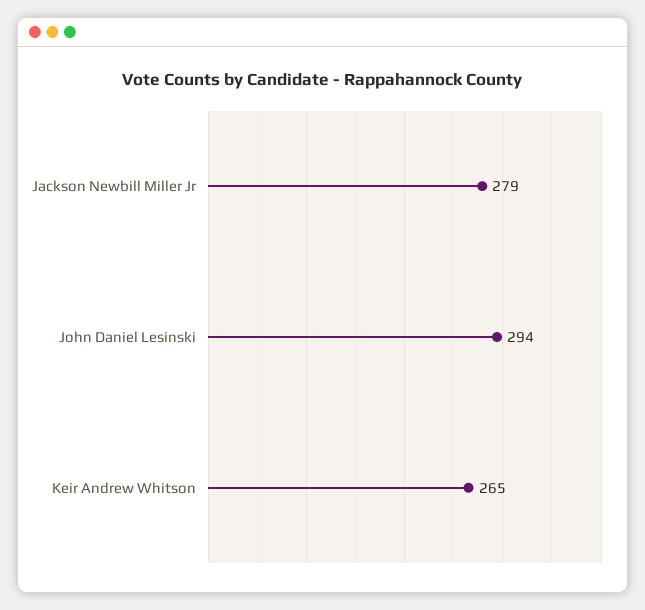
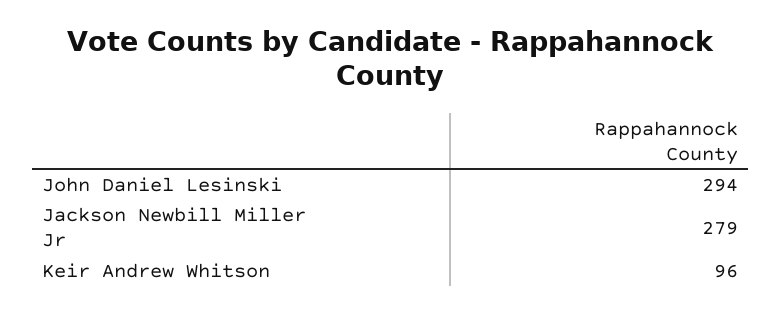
Keir Andrew Whitson: 265 -> 96

